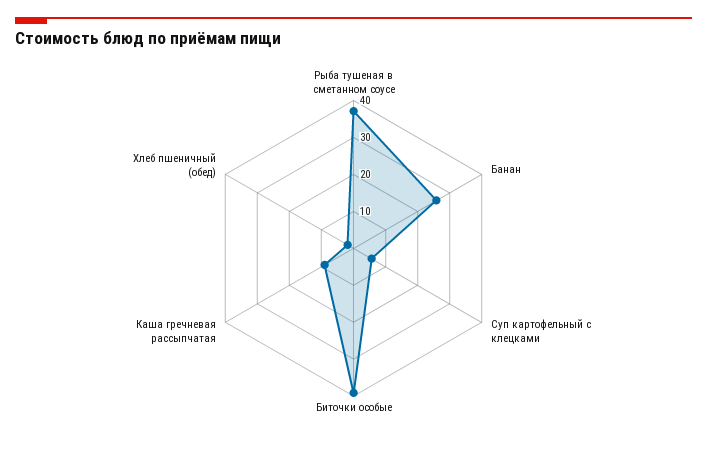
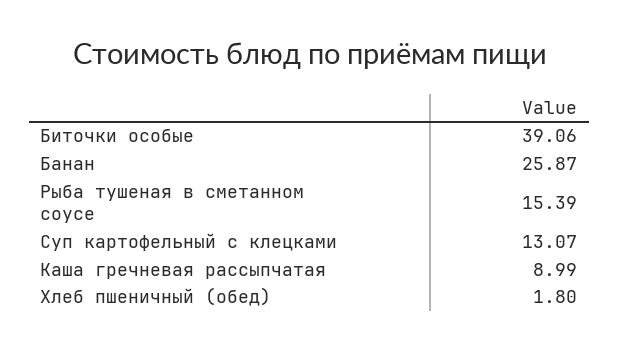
Рыба тушеная в сметанном соусе: 37.5 -> 15.39
Суп картофельный с клецками: 5 -> 13.07

